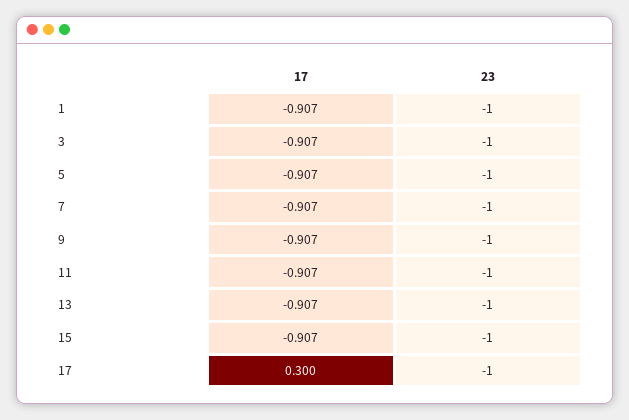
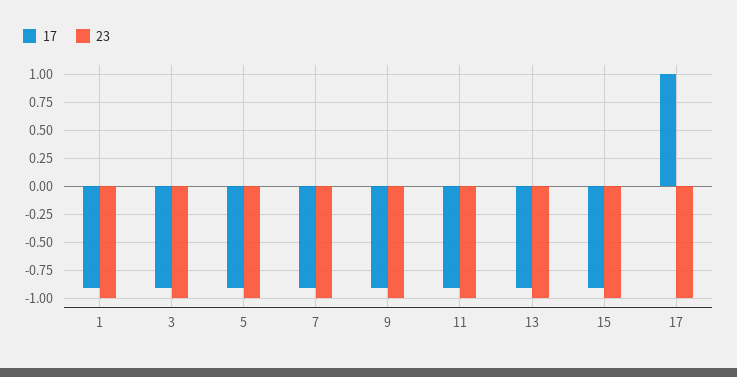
17, 17: 0.3 -> 1

